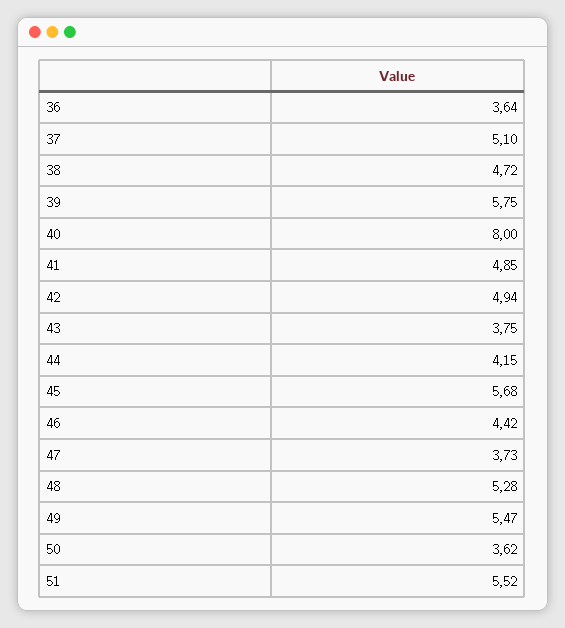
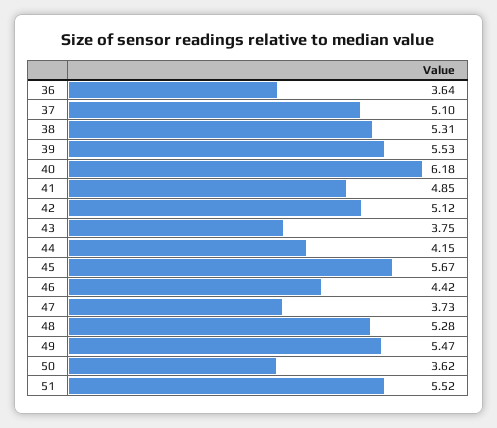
38: 4.72 -> 5.31
39: 5.75 -> 5.53
40: 8 -> 6.18
42: 4.94 -> 5.12
45: 5.68 -> 5.67

